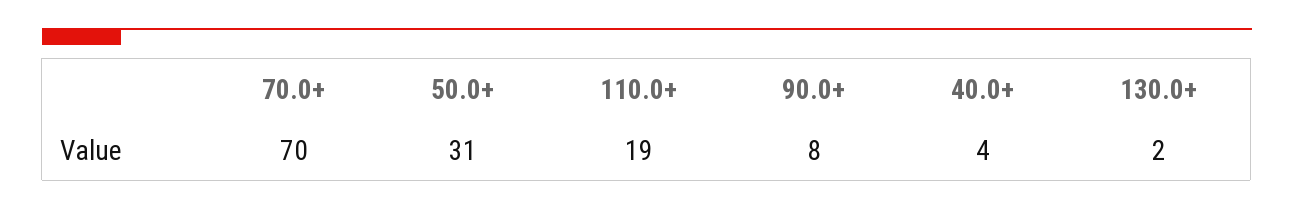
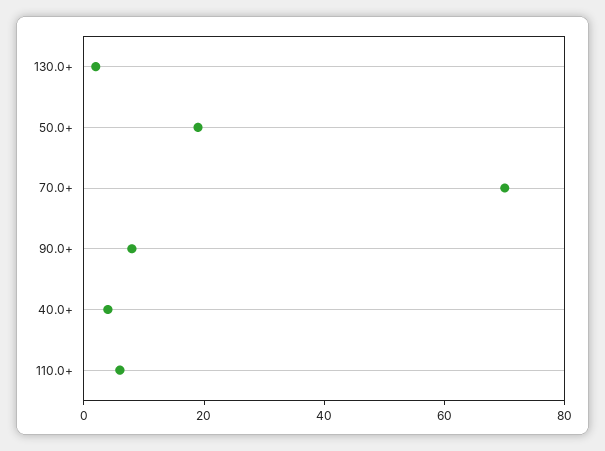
50.0+: 31 -> 20
110.0+: 19 -> 5

